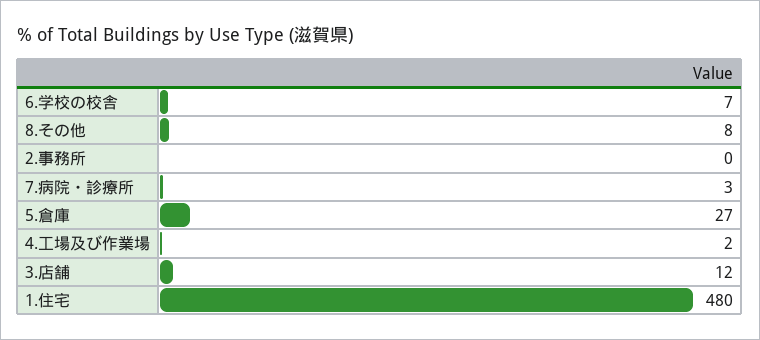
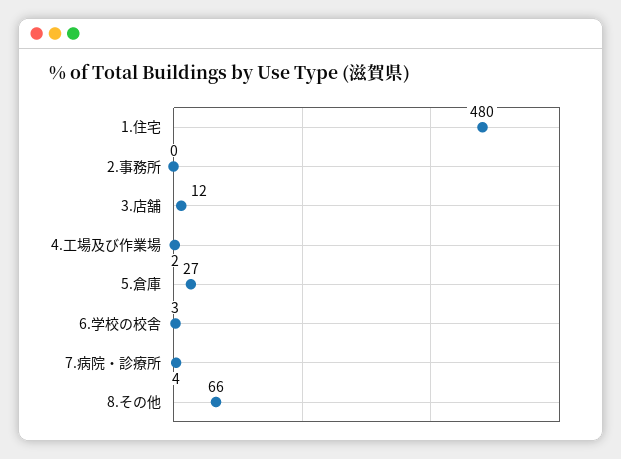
6.学校の校舎: 7 -> 3
8.その他: 8 -> 66
7.病院・診療所: 3 -> 4

